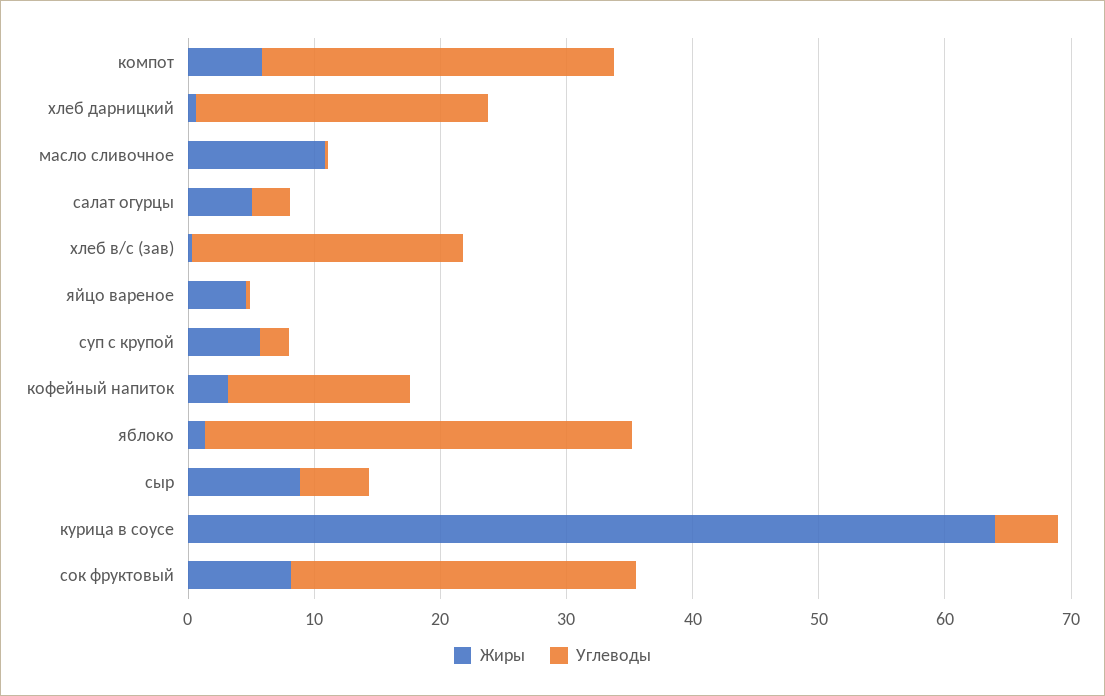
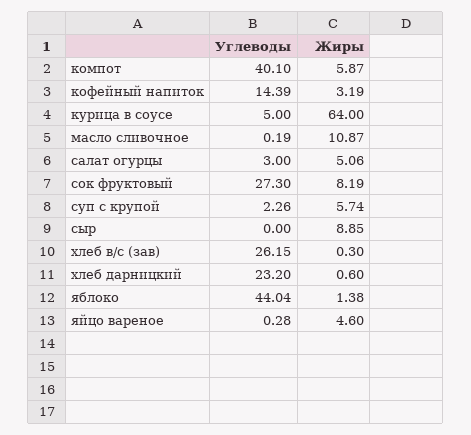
Углеводы, компот: 28 -> 40.1
Углеводы, хлеб в/с (зав): 22 -> 26.15
Углеводы, яблоко: 34 -> 44.04
Углеводы, сыр: 6 -> 0

